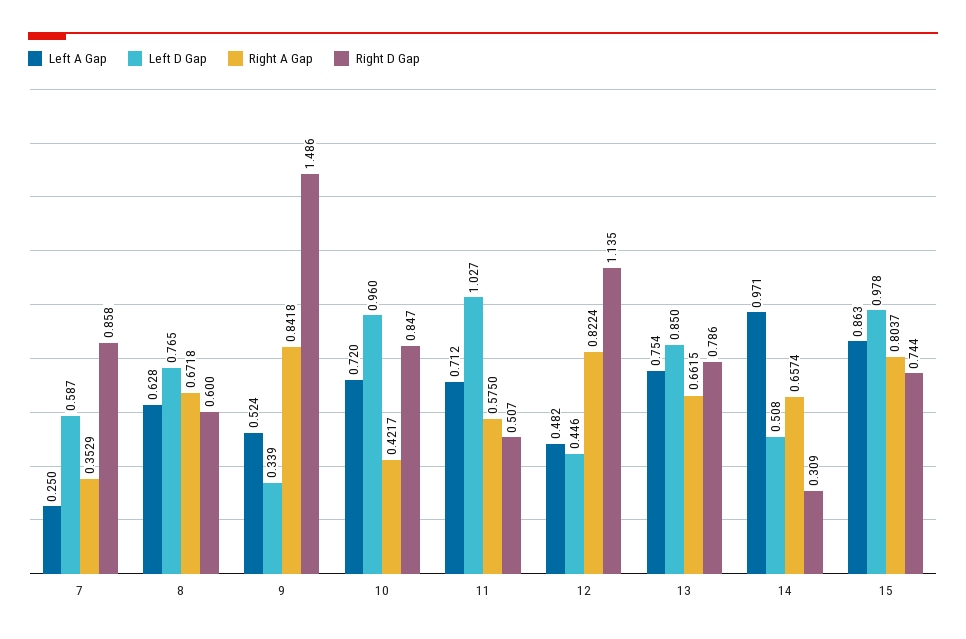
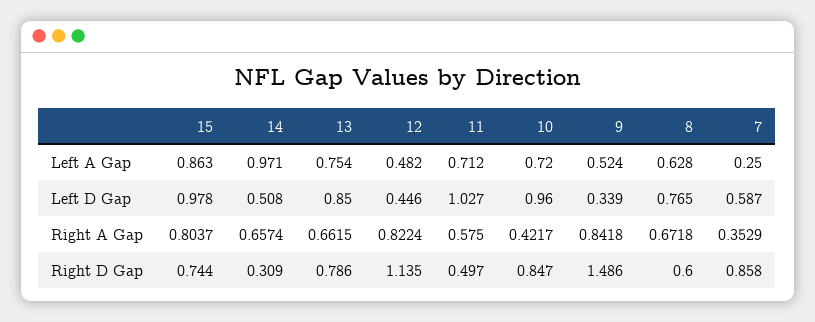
Right D Gap, 11: 0.507 -> 0.497

